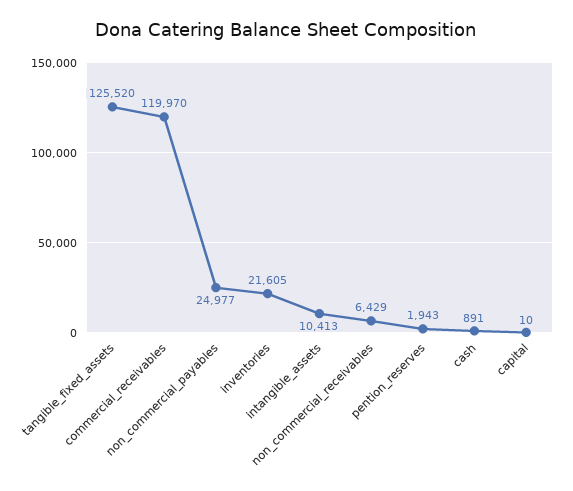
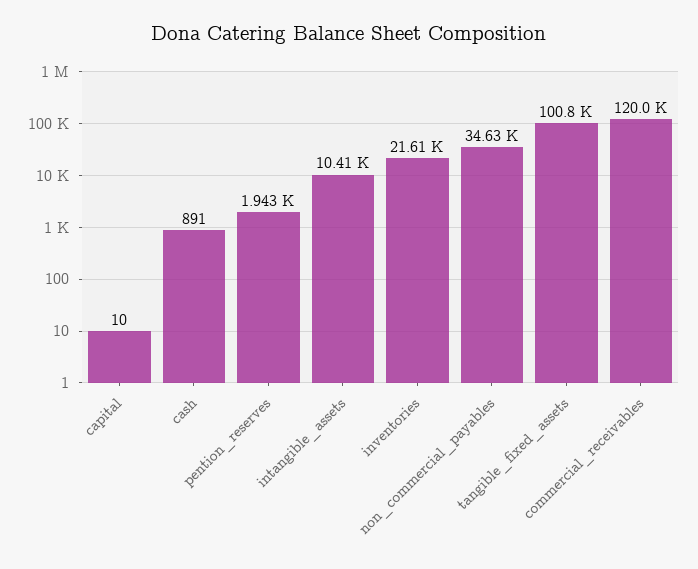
tangible_fixed_assets: 125520 -> 100800
non_commercial_payables: 24977 -> 34630
non_commercial_receivables: 6429 -> none

